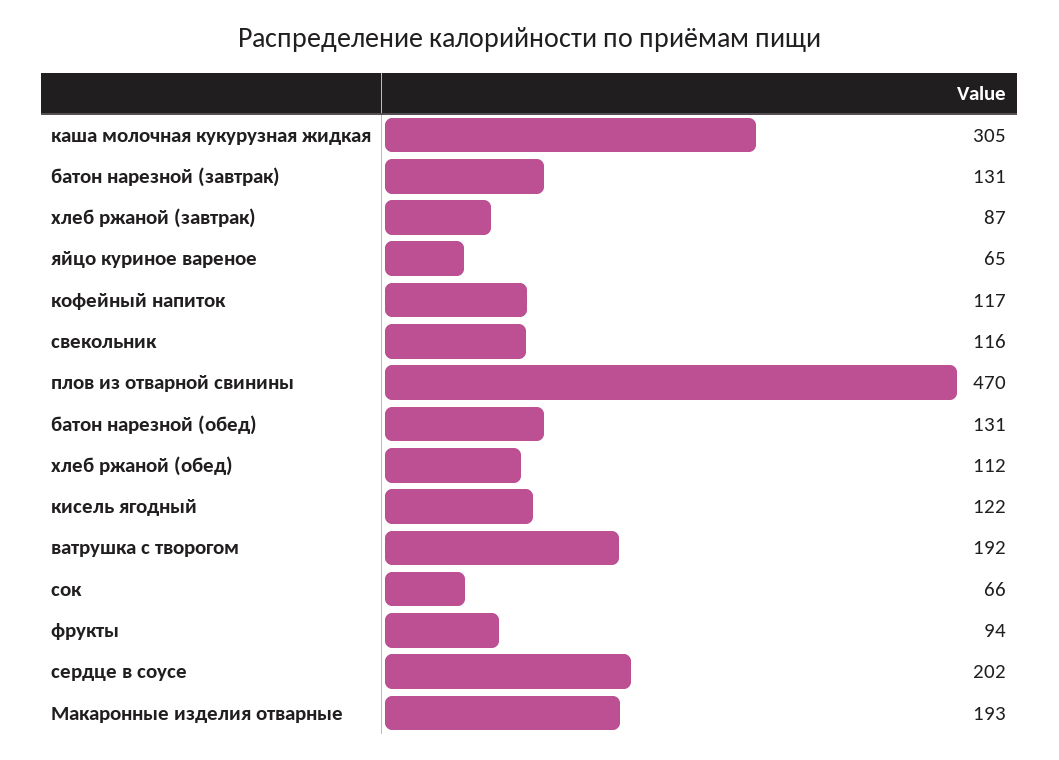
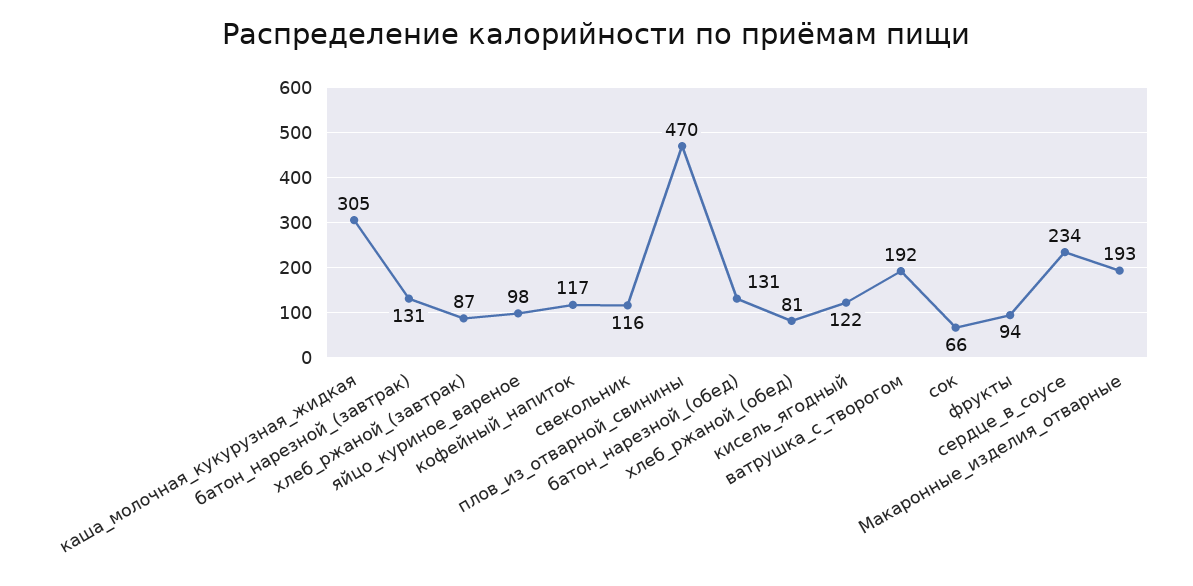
яйцо куриное вареное: 65 -> 98
хлеб ржаной (обед): 112 -> 81
сердце в соусе: 202 -> 234

